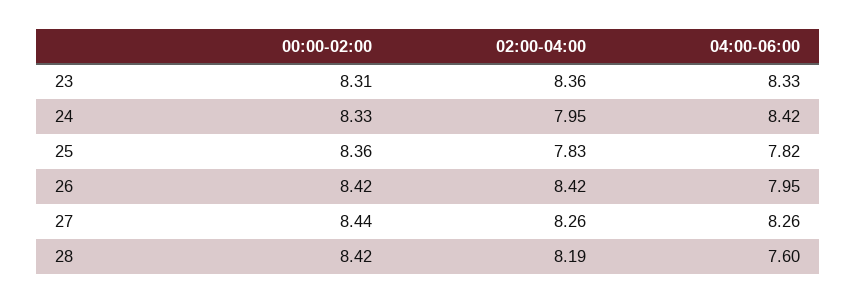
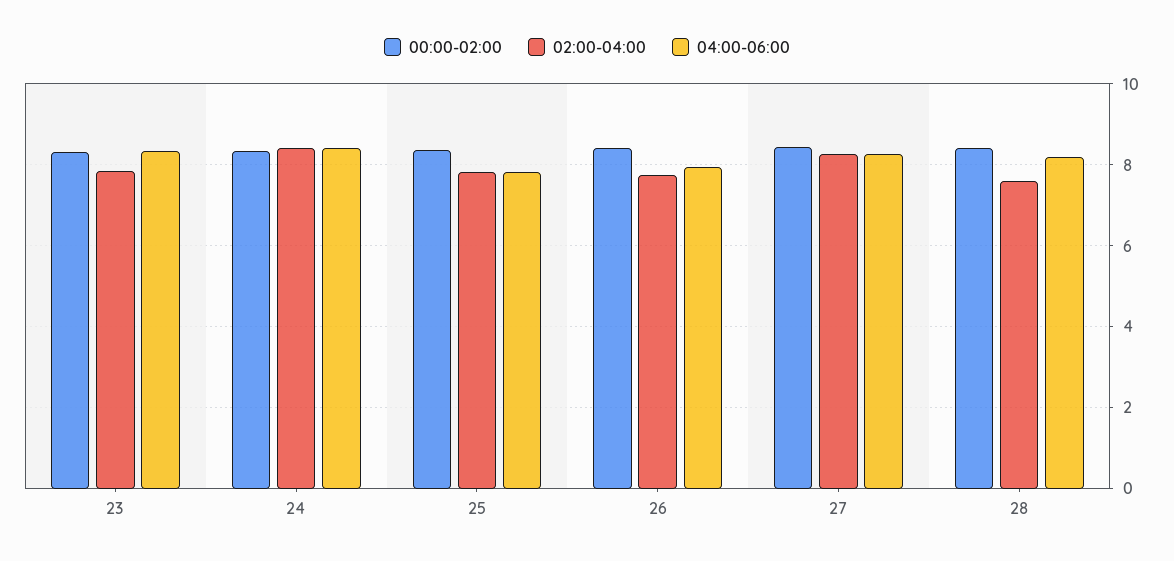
02:00-04:00, 23: 8.36 -> 7.8
02:00-04:00, 24: 7.95 -> 8.4
02:00-04:00, 26: 8.42 -> 7.8
02:00-04:00, 28: 8.19 -> 7.6
04:00-06:00, 28: 7.6 -> 8.2

